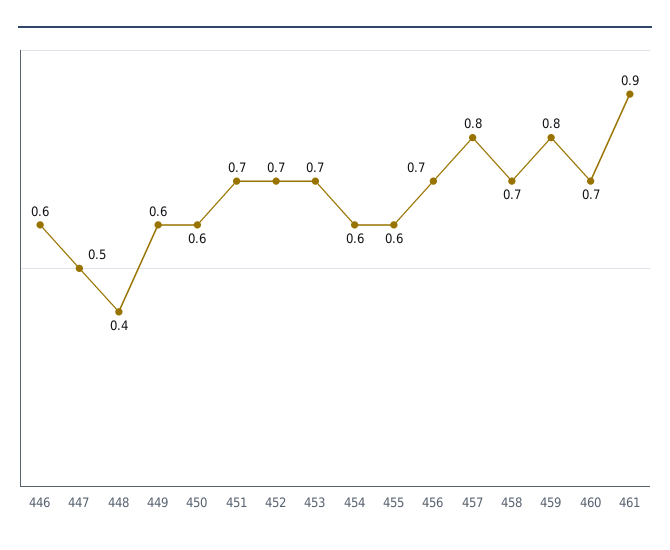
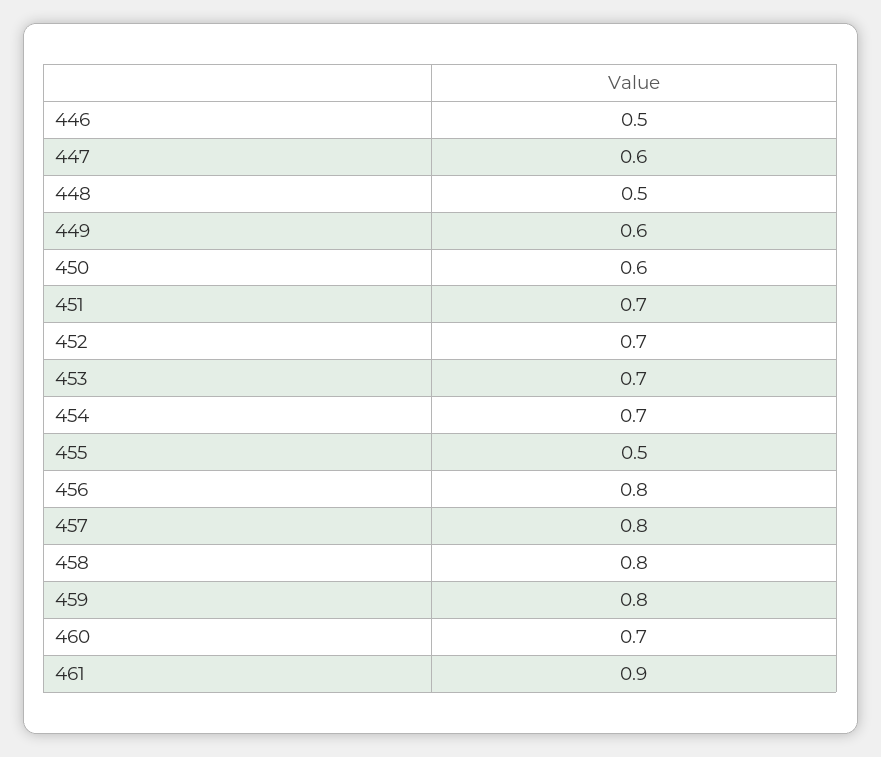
446: 0.6 -> 0.5
447: 0.5 -> 0.6
448: 0.4 -> 0.5
454: 0.6 -> 0.7
455: 0.6 -> 0.5
456: 0.7 -> 0.8
458: 0.7 -> 0.8

